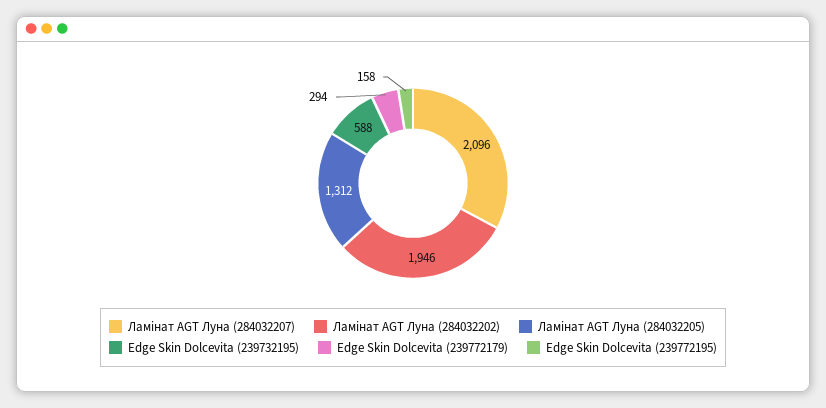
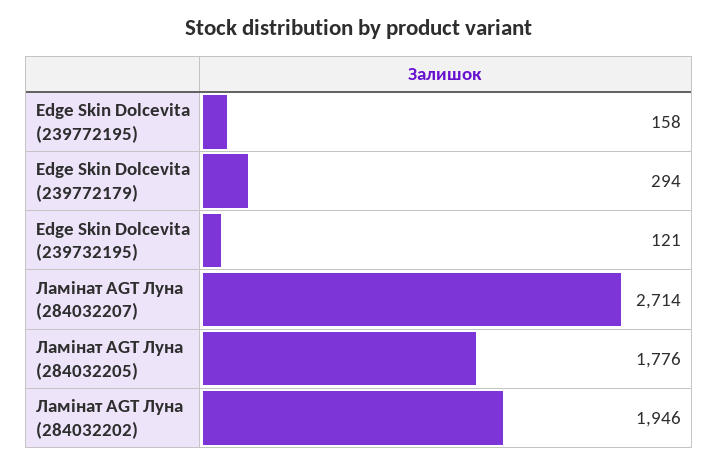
Ламінат AGT Луна (284032207): 2096 -> 2714
Ламінат AGT Луна (284032205): 1312 -> 1776
Edge Skin Dolcevita (239732195): 588 -> 121

